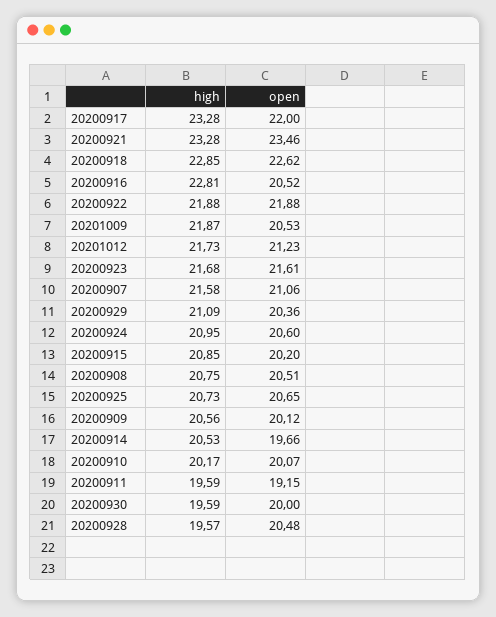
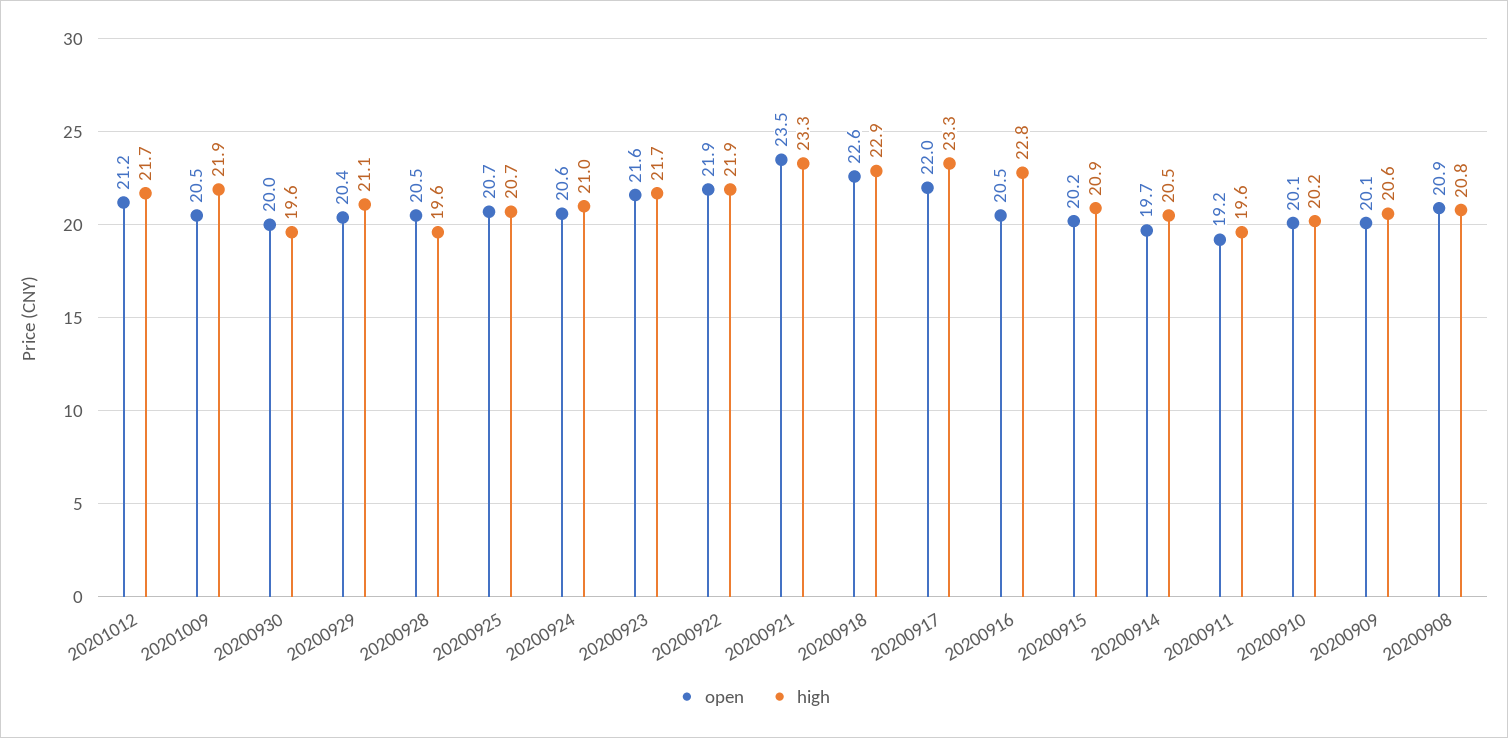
high, 20200907: 21.58 -> none
open, 20200907: 21.06 -> none
open, 20200908: 20.51 -> 20.9

